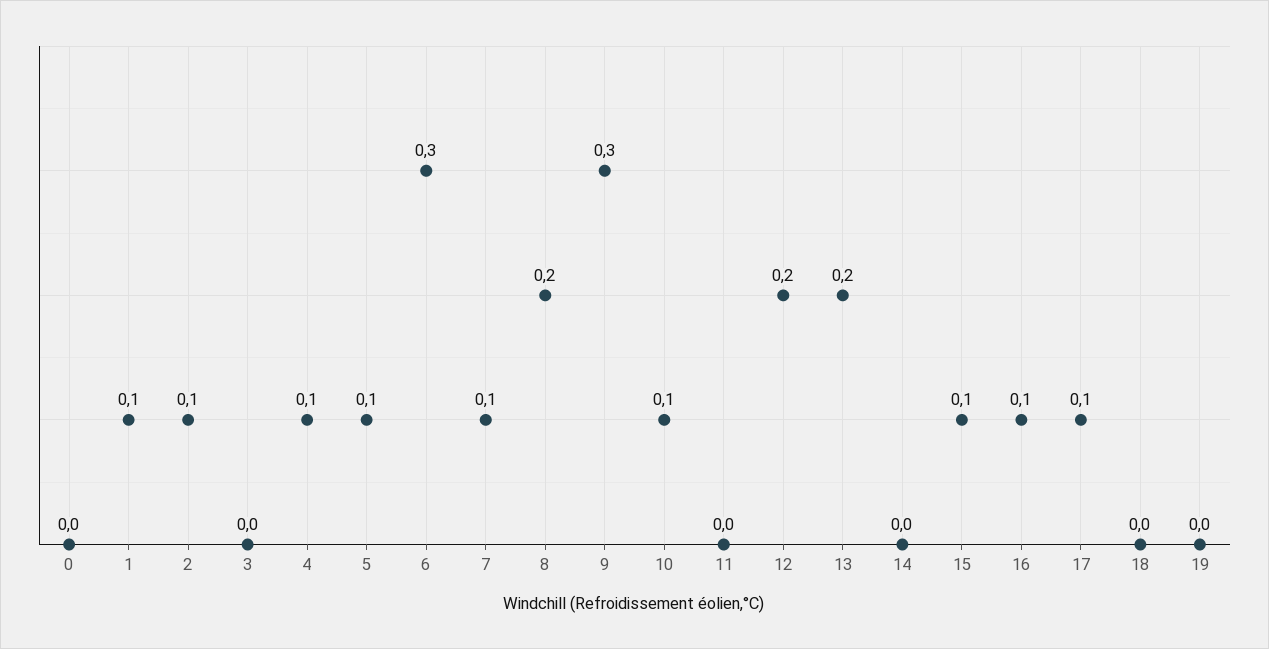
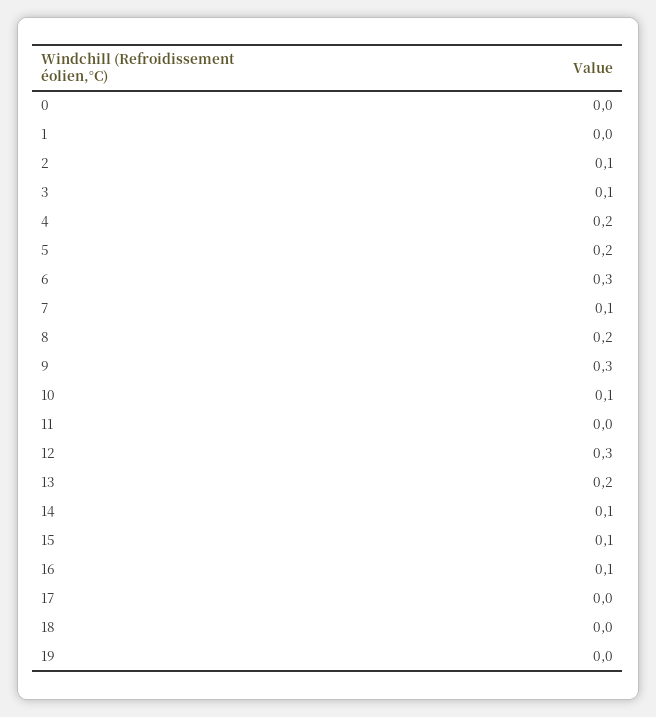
1: 0.1 -> 0
3: 0 -> 0.1
4: 0.1 -> 0.2
5: 0.1 -> 0.2
12: 0.2 -> 0.3
14: 0 -> 0.1
17: 0.1 -> 0

